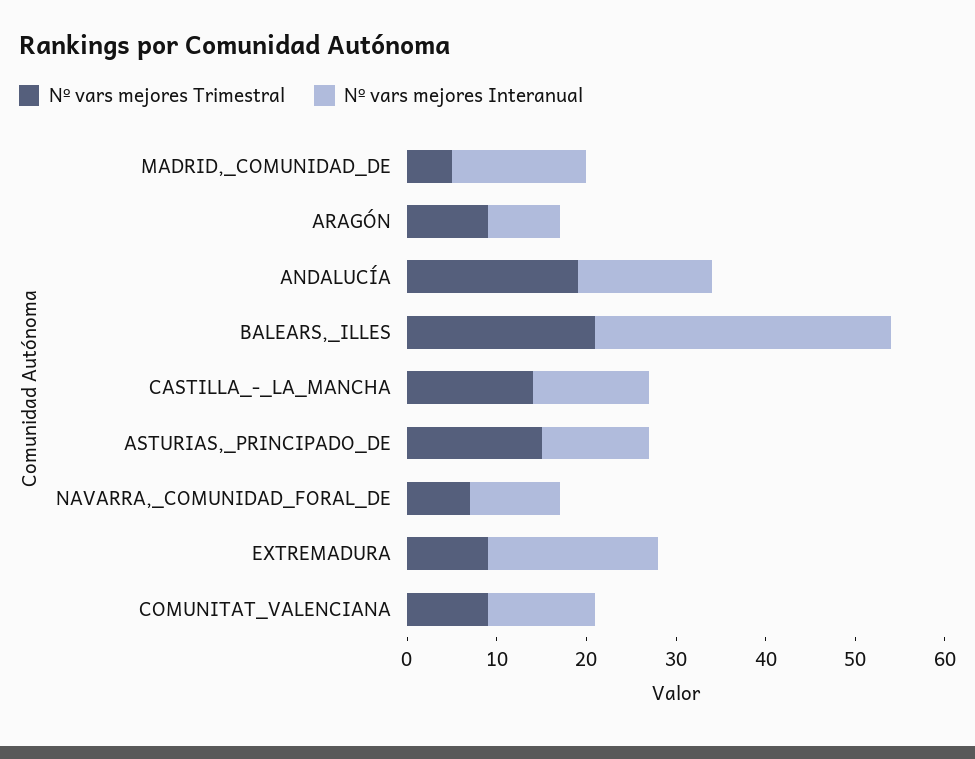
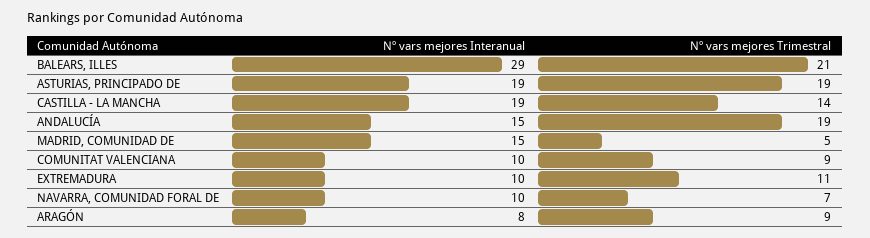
Nº vars mejores Interanual, BALEARS,_ILLES: 33 -> 29
Nº vars mejores Interanual, CASTILLA_-_LA_MANCHA: 13 -> 19
Nº vars mejores Trimestral, ASTURIAS,_PRINCIPADO_DE: 15 -> 19
Nº vars mejores Interanual, ASTURIAS,_PRINCIPADO_DE: 12 -> 19
Nº vars mejores Trimestral, EXTREMADURA: 9 -> 11
Nº vars mejores Interanual, EXTREMADURA: 19 -> 10
Nº vars mejores Interanual, COMUNITAT_VALENCIANA: 12 -> 10

